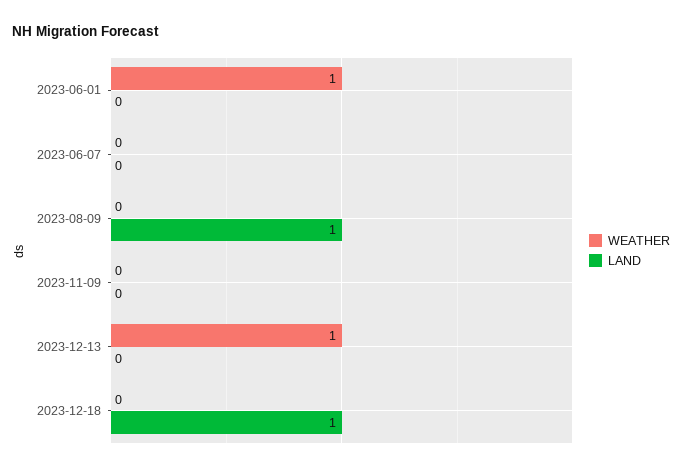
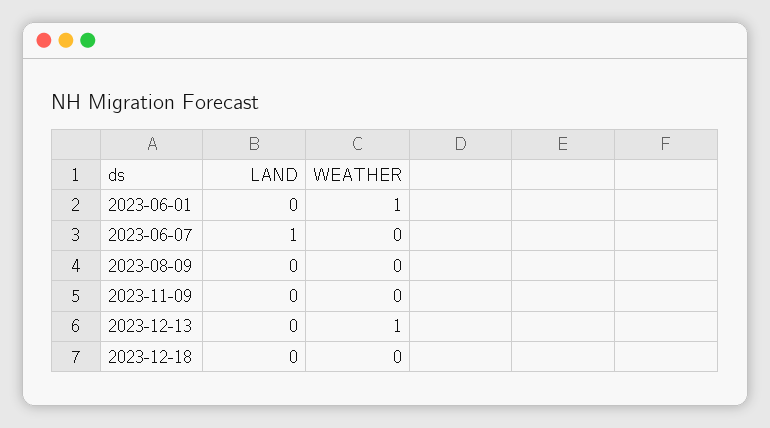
LAND, 2023-06-07: 0 -> 1
LAND, 2023-08-09: 1 -> 0
LAND, 2023-12-18: 1 -> 0

